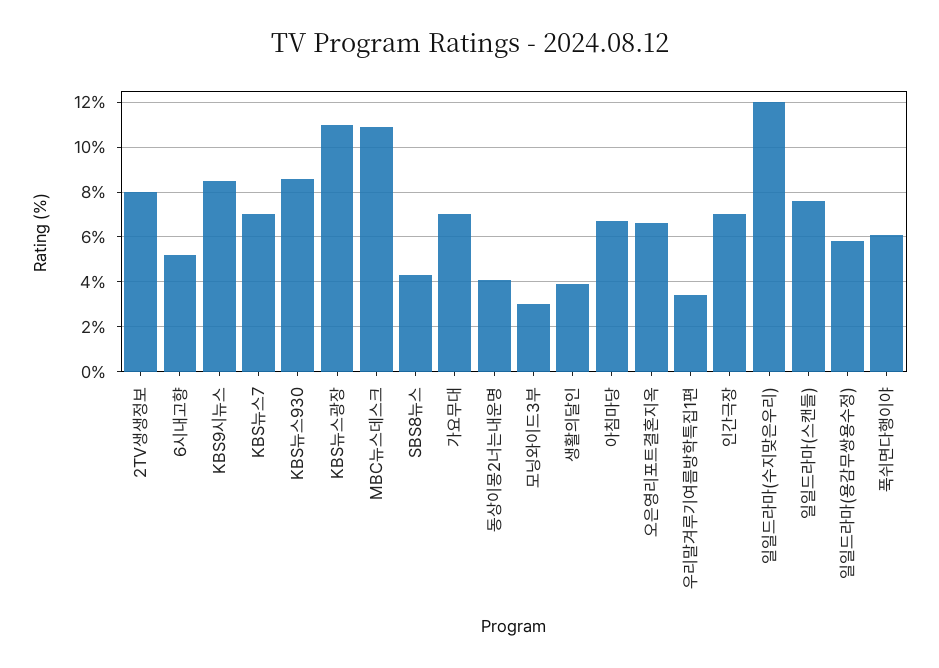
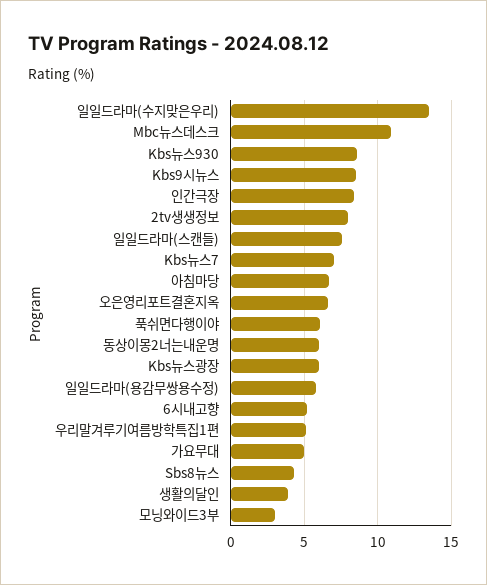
KBS뉴스광장: 11 -> 6
가요무대: 7 -> 5
동상이몽2너는내운명: 4 -> 6
우리말겨루기여름방학특집1편: 3.5 -> 5
인간극장: 7 -> 8.5
일일드라마(수지맞은우리): 12 -> 13.5

